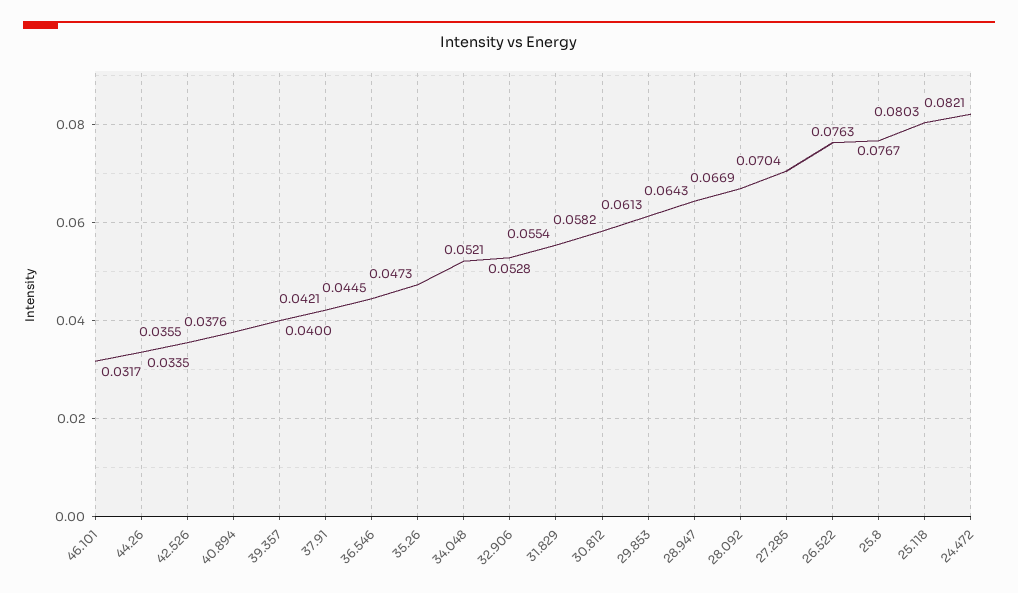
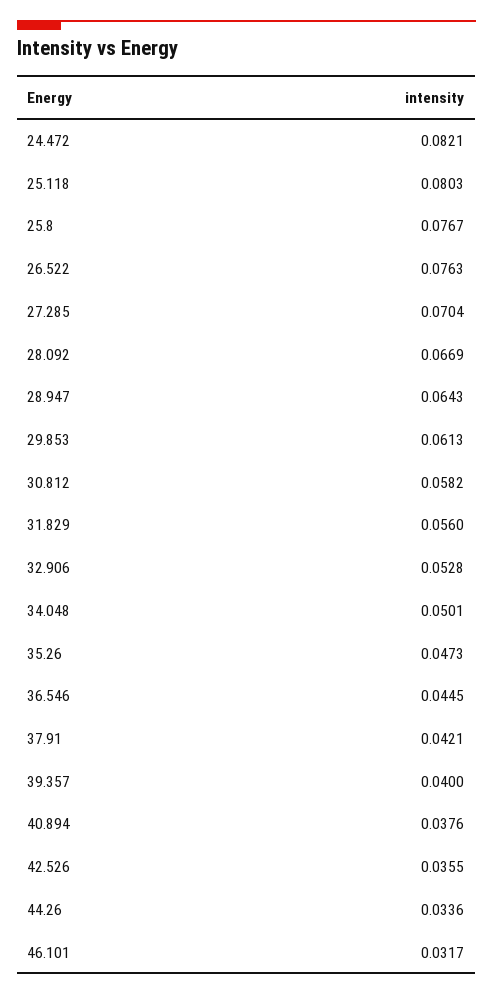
44.26: 0.0335 -> 0.0336
34.048: 0.0521 -> 0.0501
31.829: 0.0554 -> 0.056

